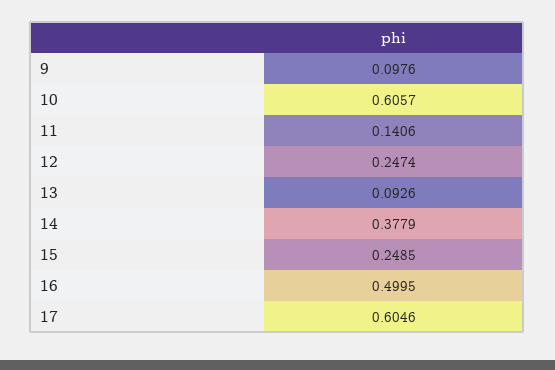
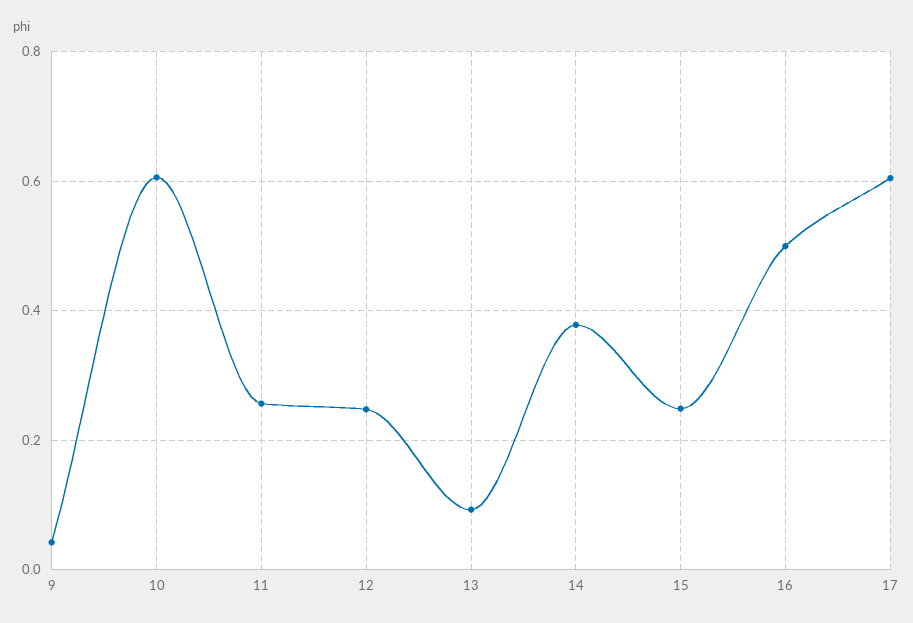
9: 0.0976 -> 0.04
11: 0.1406 -> 0.26

